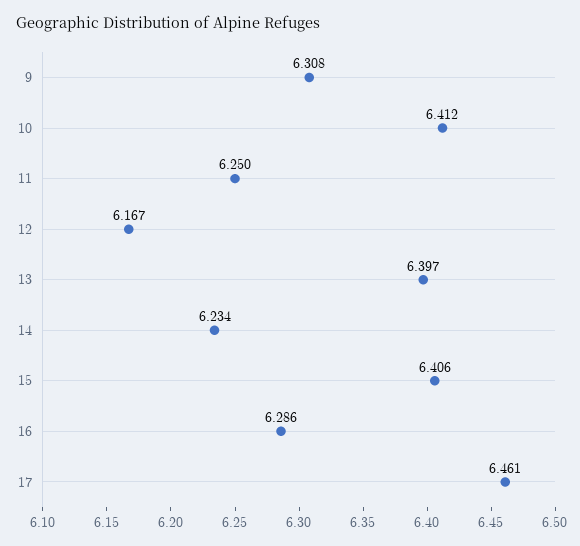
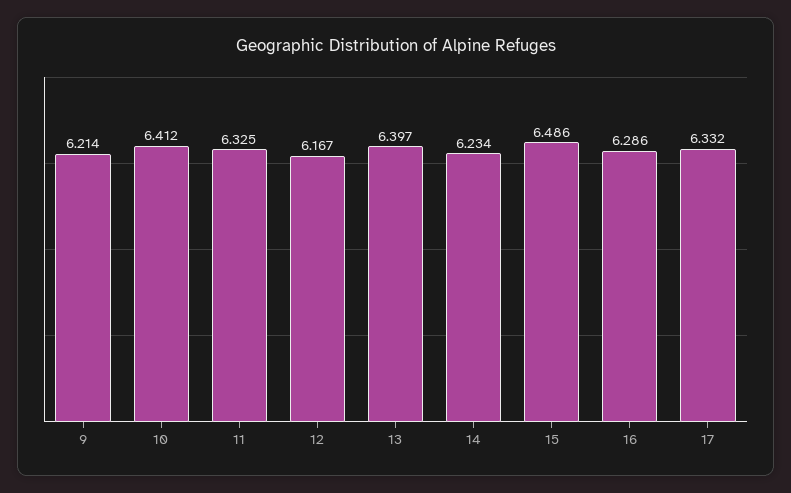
9: 6.308 -> 6.214
11: 6.25 -> 6.325
15: 6.406 -> 6.486
17: 6.461 -> 6.332

